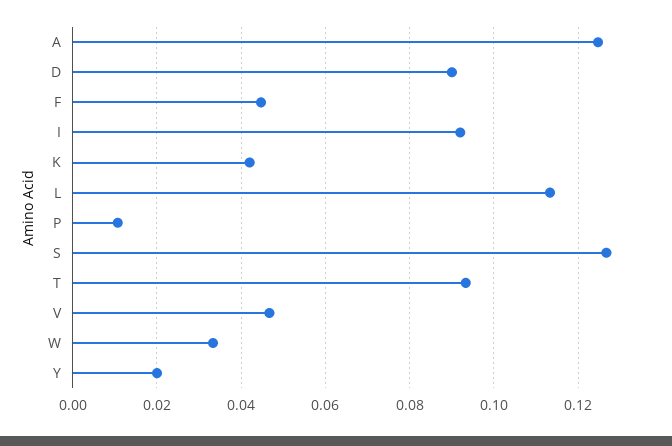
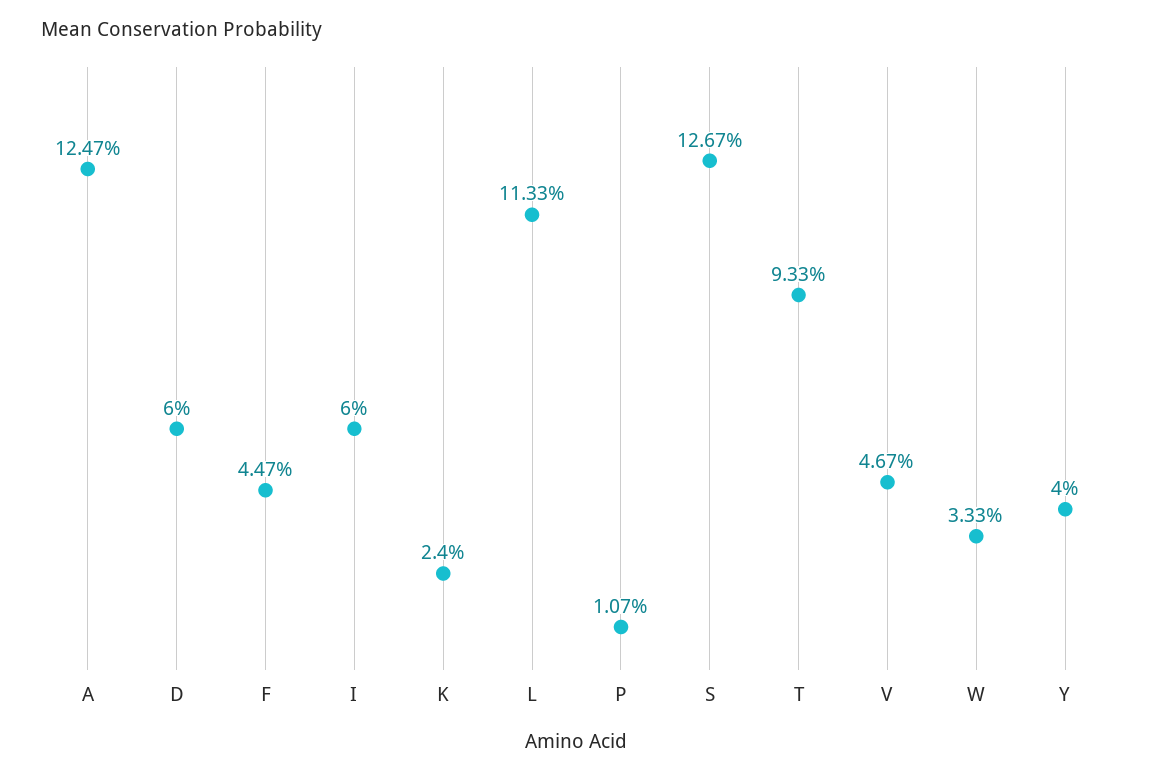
D: 0.09 -> 0.06
I: 0.092 -> 0.06
K: 0.042 -> 0.024
Y: 0.02 -> 0.04

